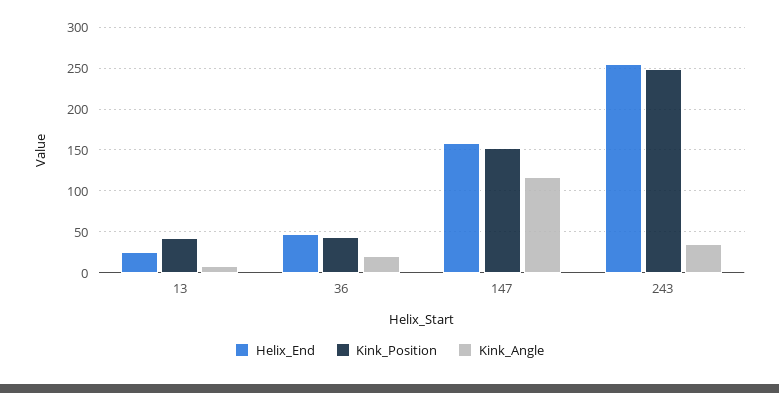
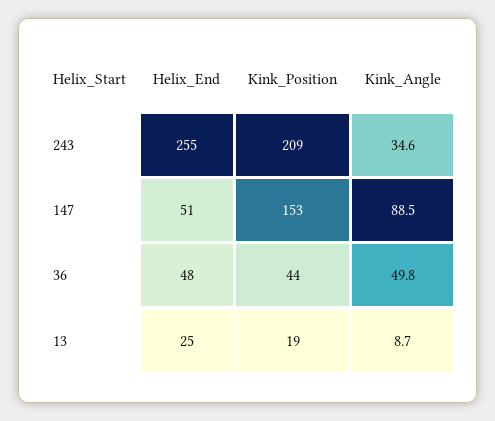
Kink_Position, 13: 40 -> 19
Kink_Angle, 36: 20 -> 49.8
Helix_End, 147: 160 -> 51
Kink_Angle, 147: 120 -> 88.5
Kink_Position, 243: 250 -> 209

